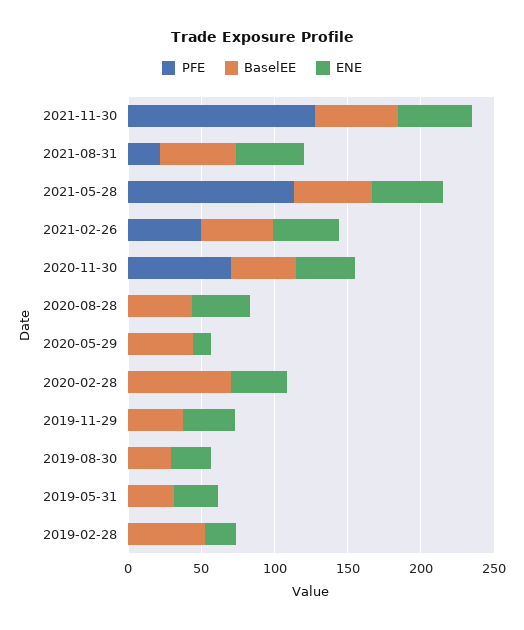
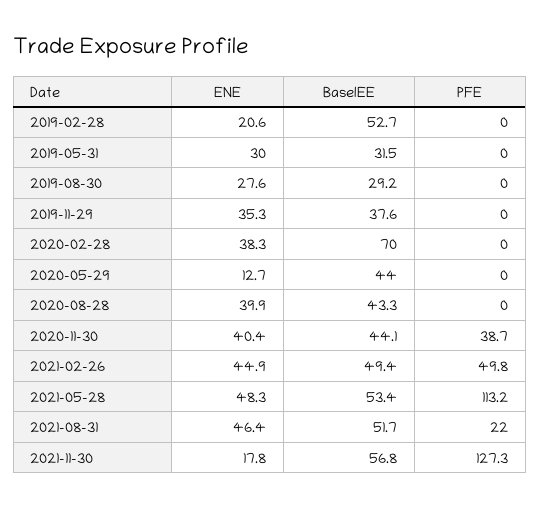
ENE, 2021-11-30: 50 -> 17.8
PFE, 2020-11-30: 70 -> 38.7

